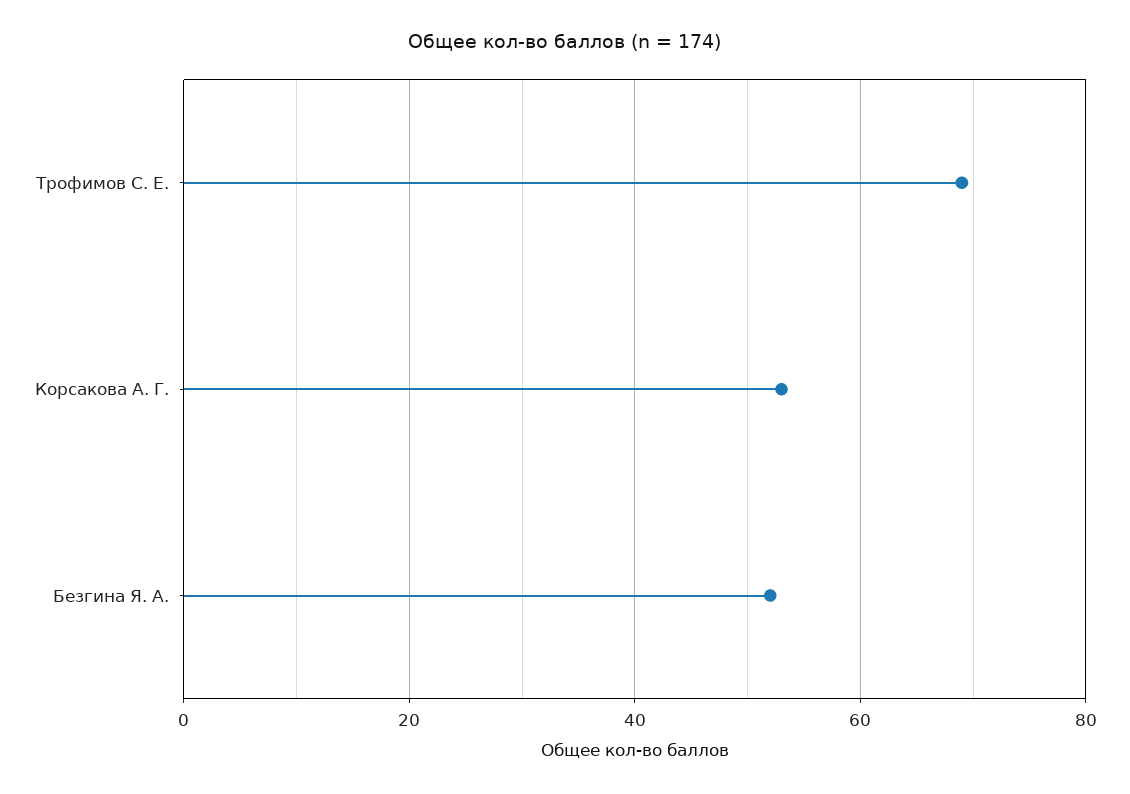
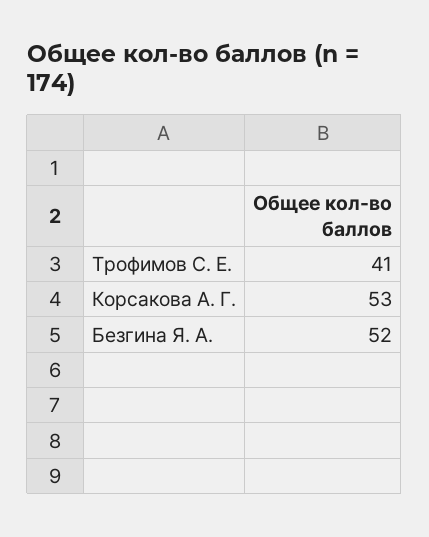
Трофимов С. Е.: 70 -> 41

